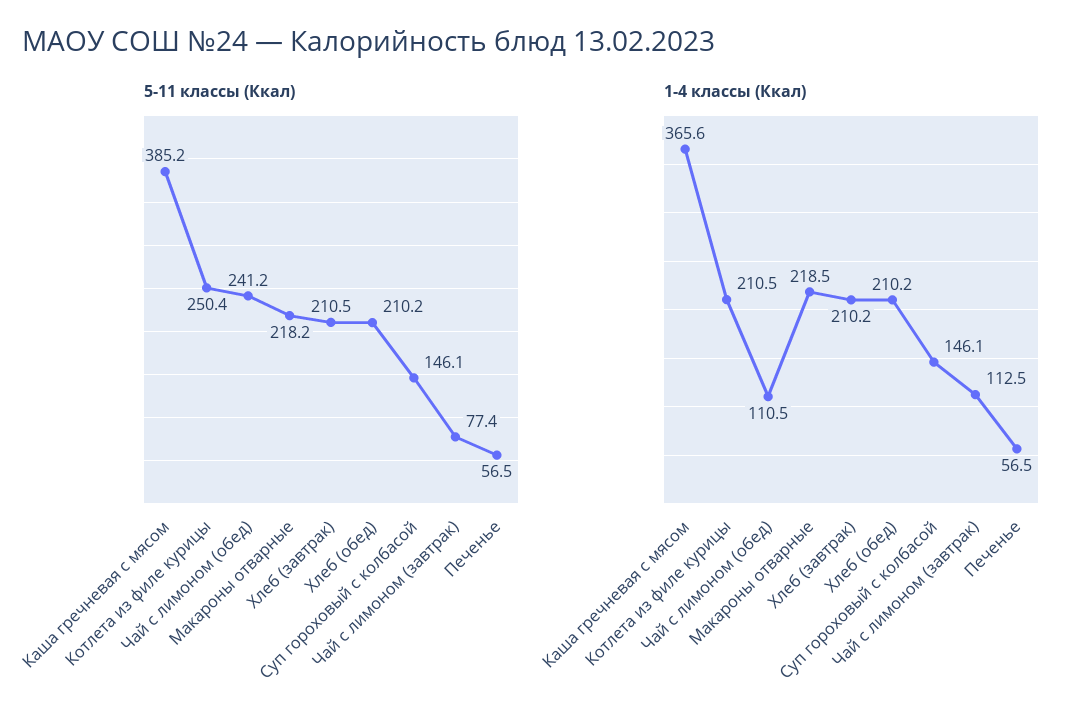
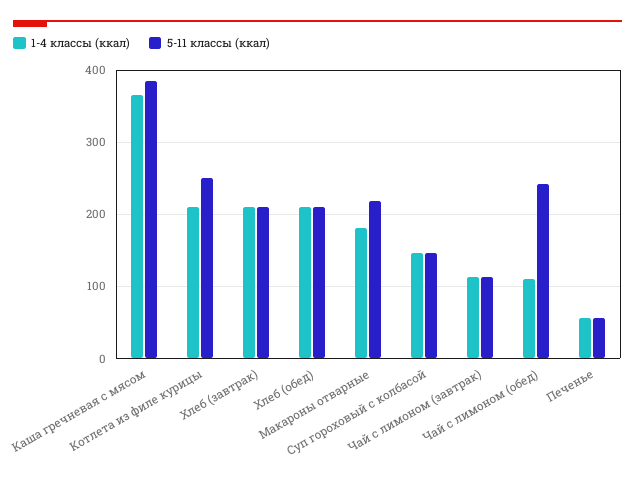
5-11 классы (Ккал), Чай с лимоном (завтрак): 77.4 -> 110
1-4 классы (Ккал), Макароны отварные: 218.5 -> 180

